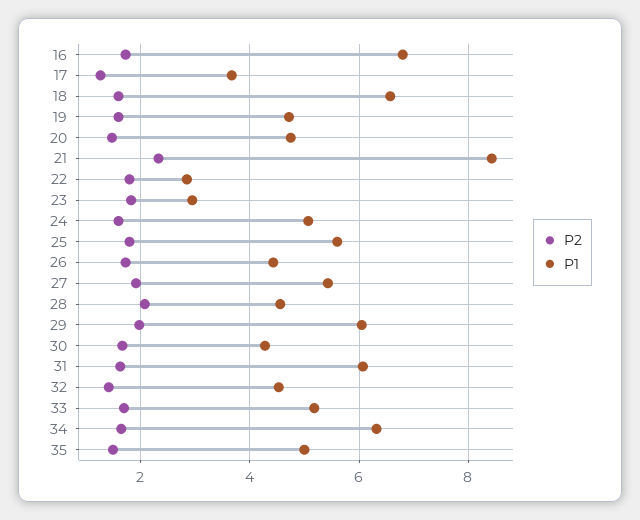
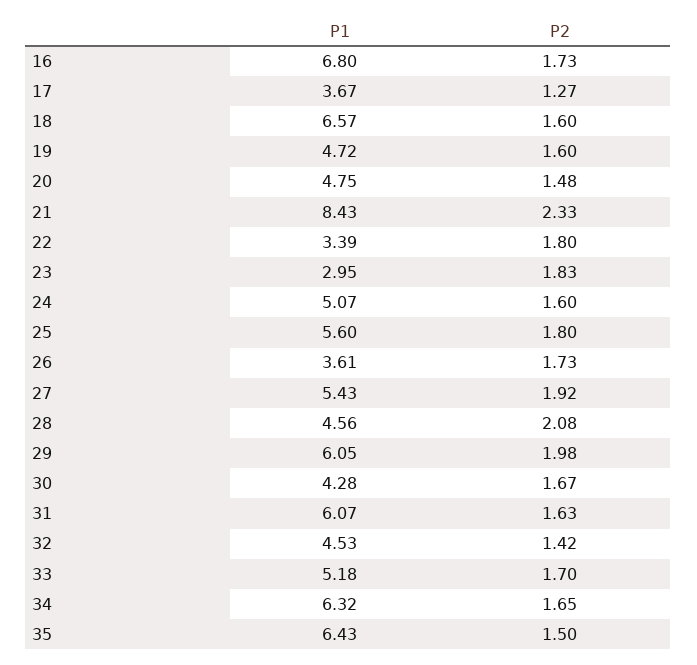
P1, 22: 2.8 -> 3.39
P1, 26: 4.4 -> 3.61
P1, 35: 5 -> 6.43

